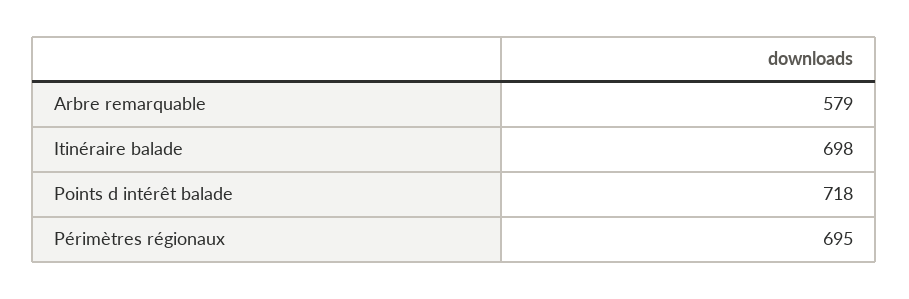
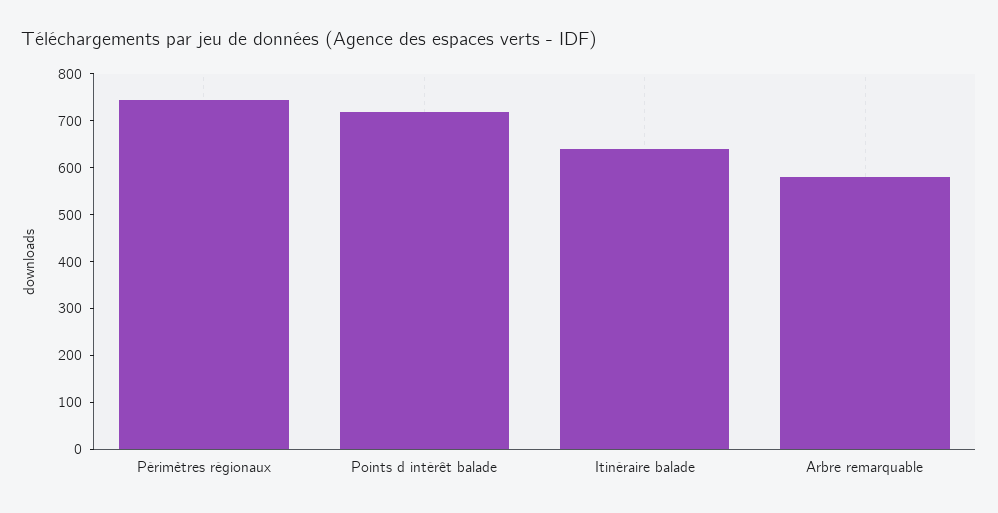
Itinéraire balade: 698 -> 640
Périmètres régionaux: 695 -> 740

